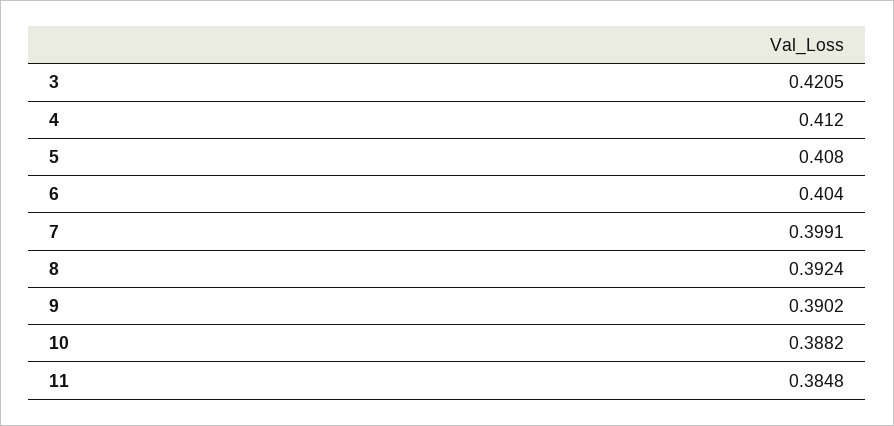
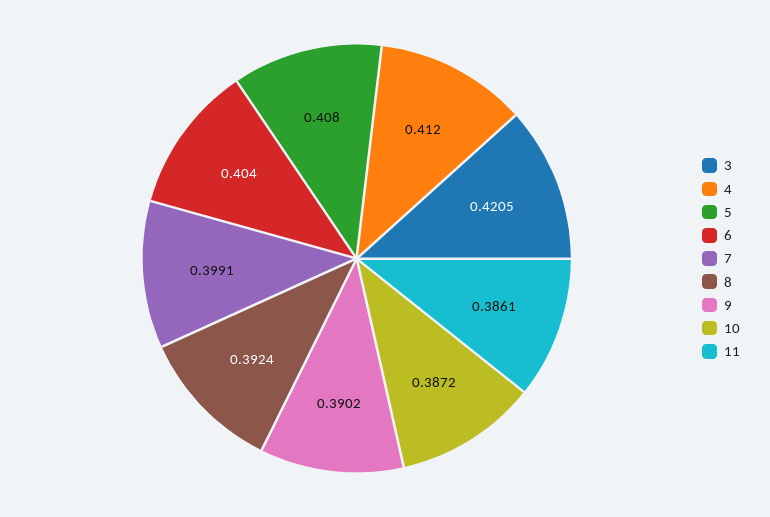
10: 0.3882 -> 0.3872
11: 0.3848 -> 0.3861

